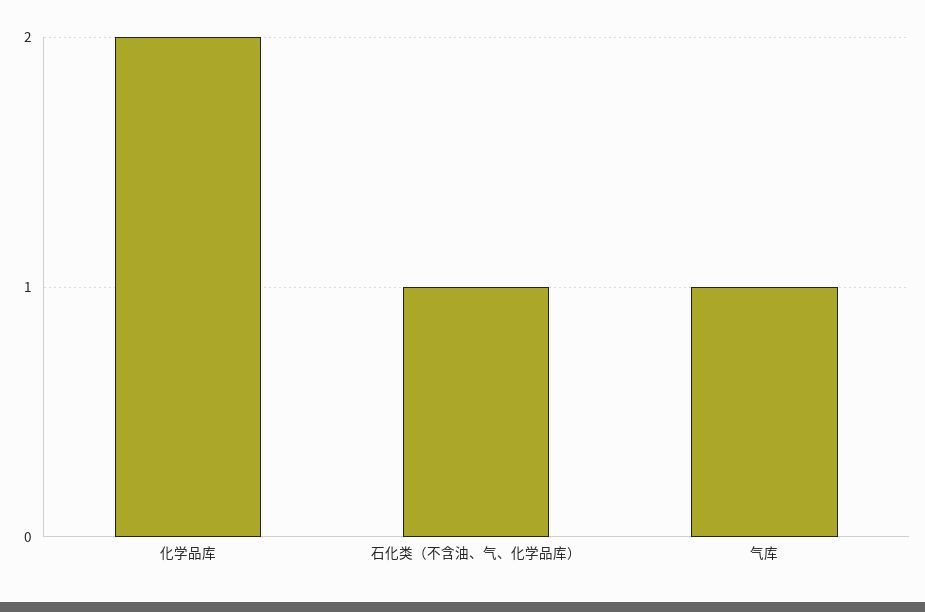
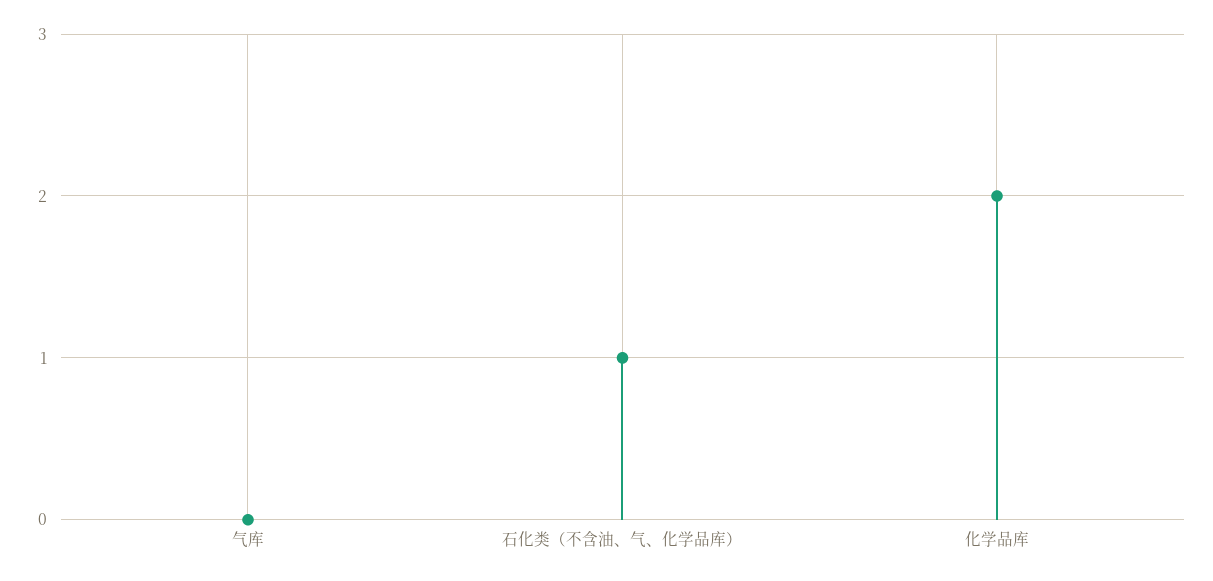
气库: 1 -> 0

